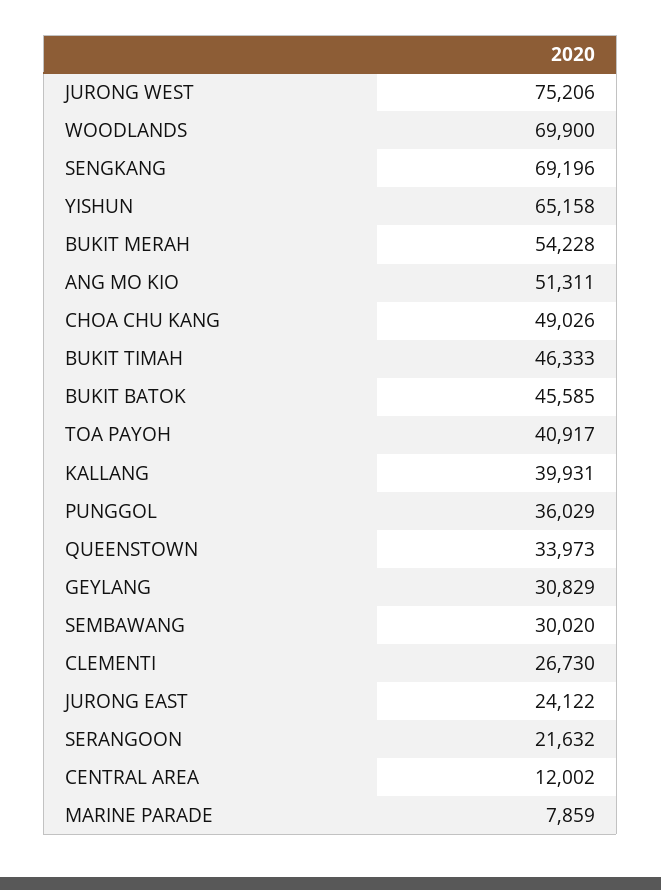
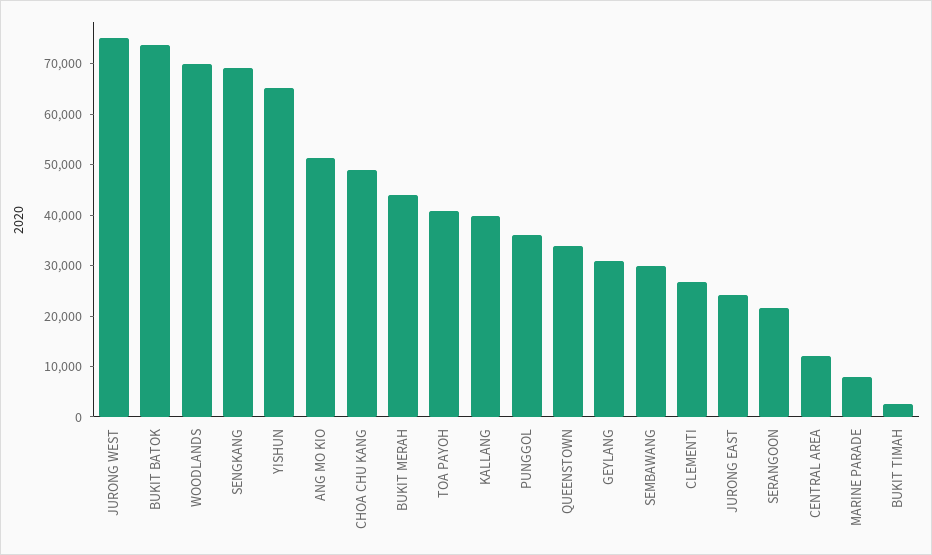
BUKIT MERAH: 54228 -> 44000
BUKIT TIMAH: 46333 -> 2000
BUKIT BATOK: 45585 -> 74000

